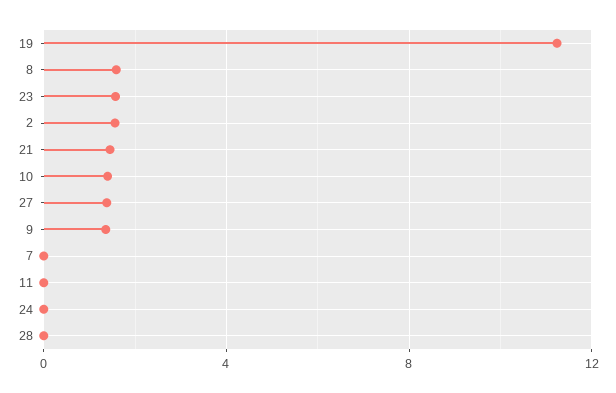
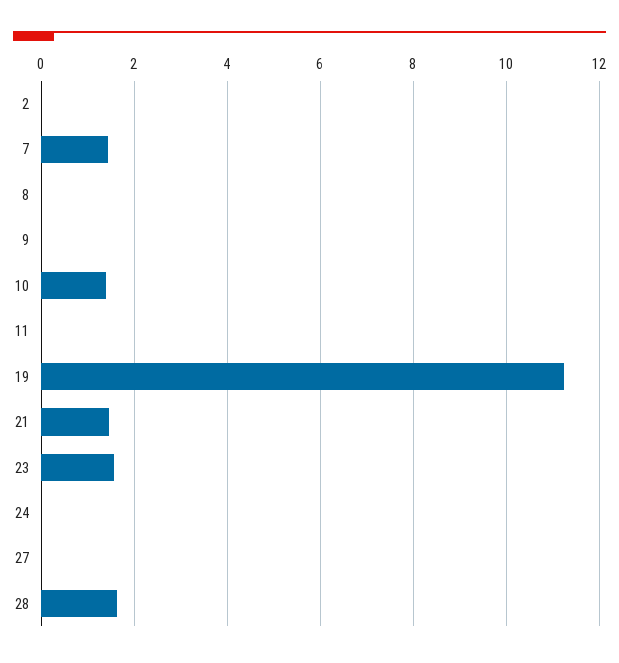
8: 1.5 -> 0
2: 1.5 -> 0
27: 1.5 -> 0
9: 1.5 -> 0
7: 0 -> 1.4
28: 0 -> 1.6

